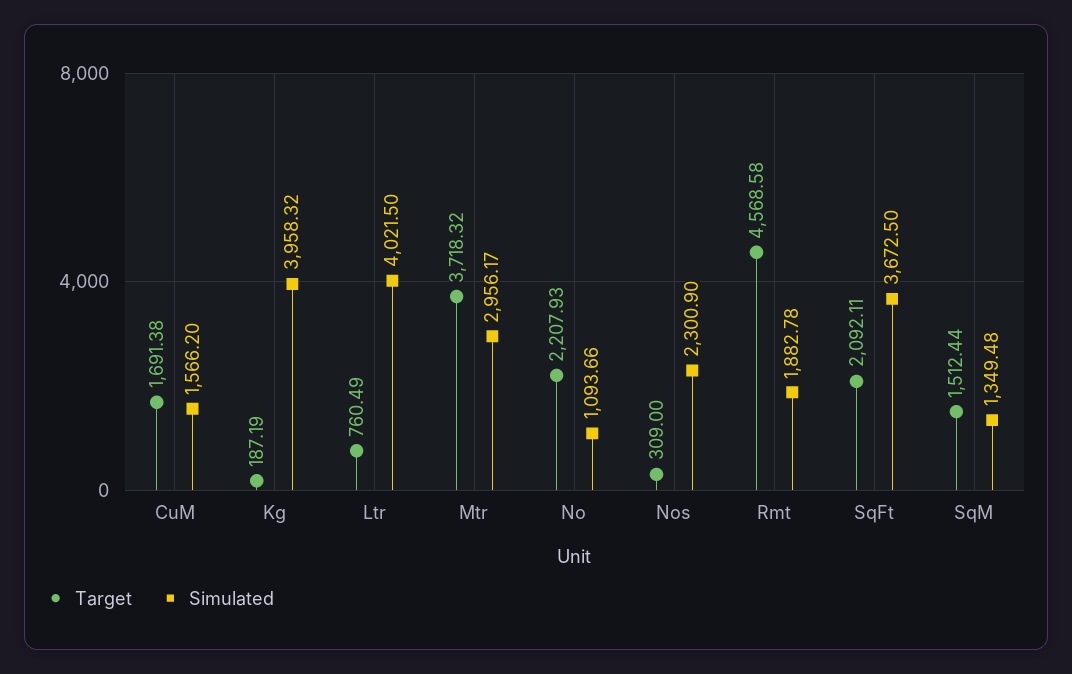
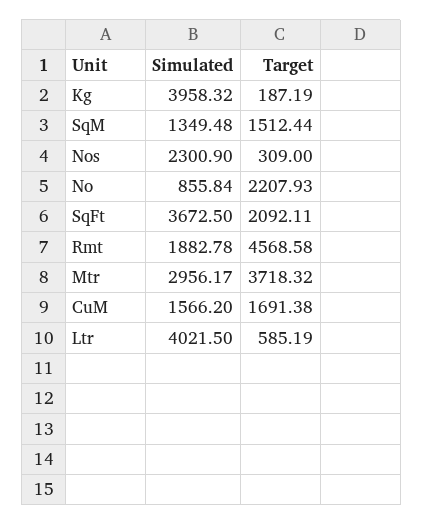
Target, Ltr: 760.49 -> 585.19
Simulated, No: 1093.66 -> 855.84

